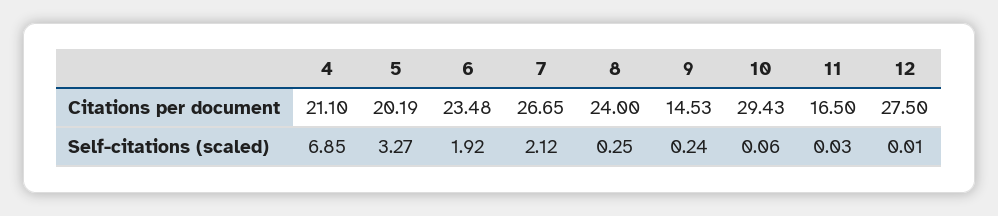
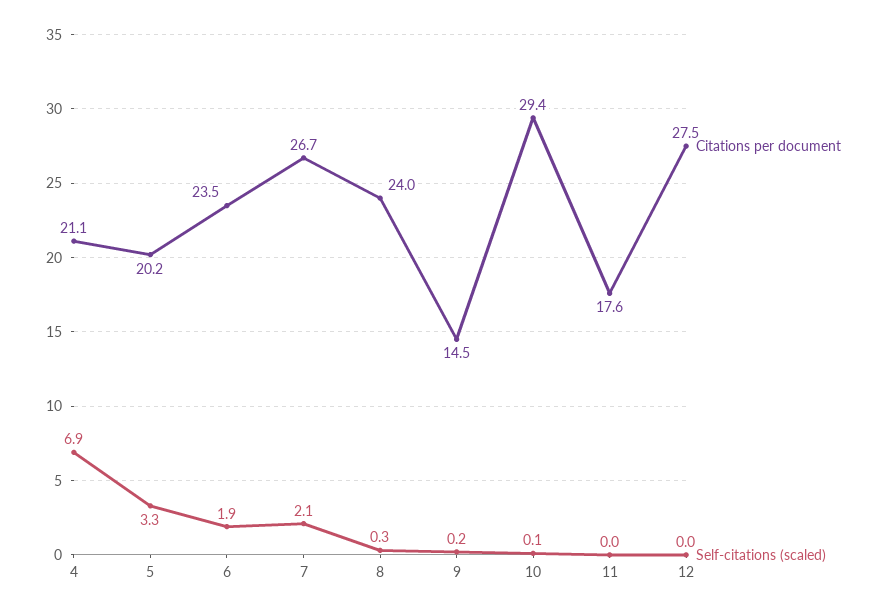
Citations per document, 11: 16.5 -> 17.6

